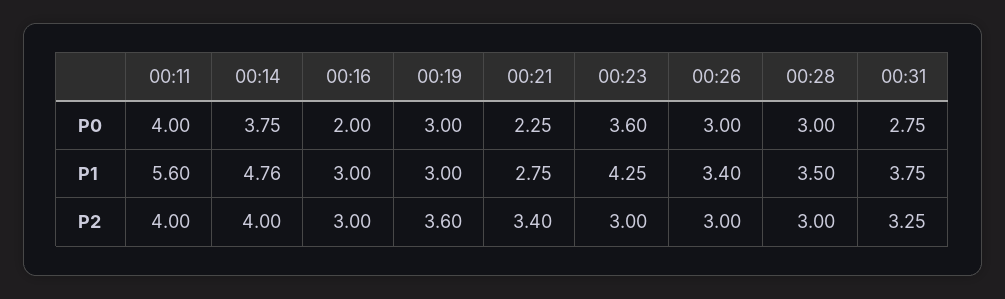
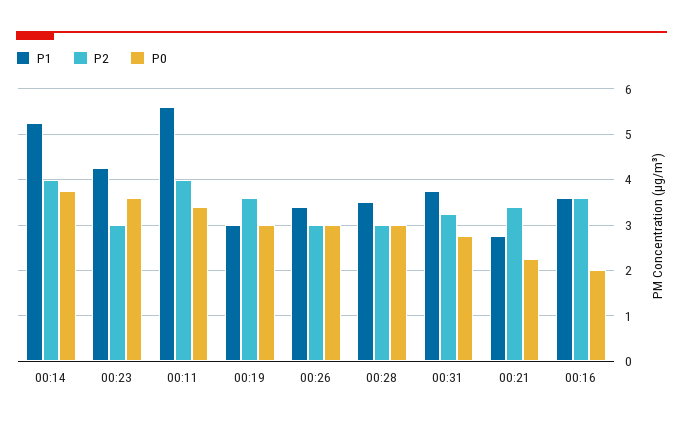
P0, 00:11: 4 -> 3.4
P1, 00:14: 4.76 -> 5.2
P1, 00:16: 3 -> 3.6
P2, 00:16: 3 -> 3.6

